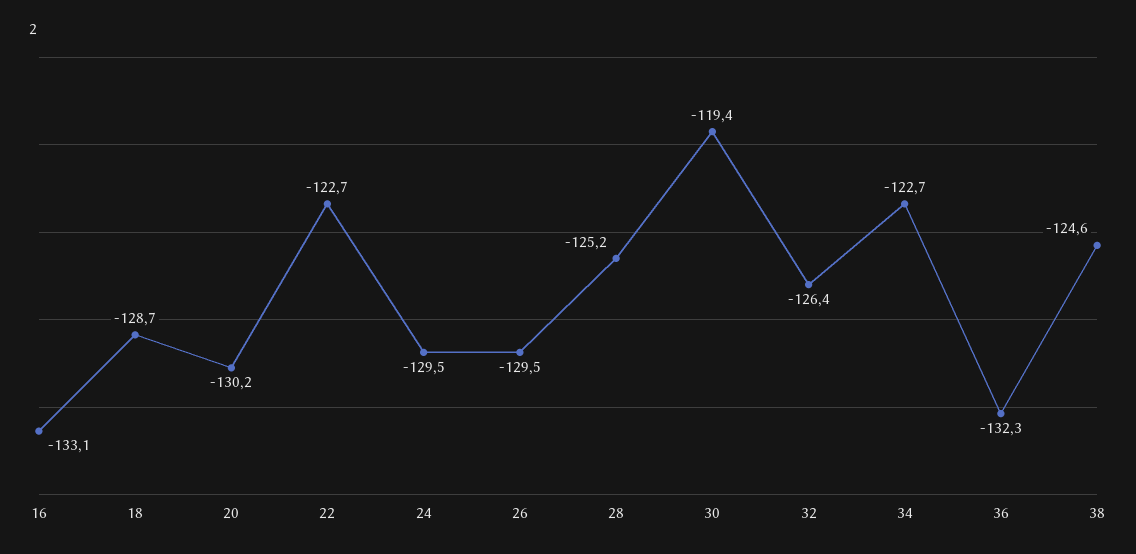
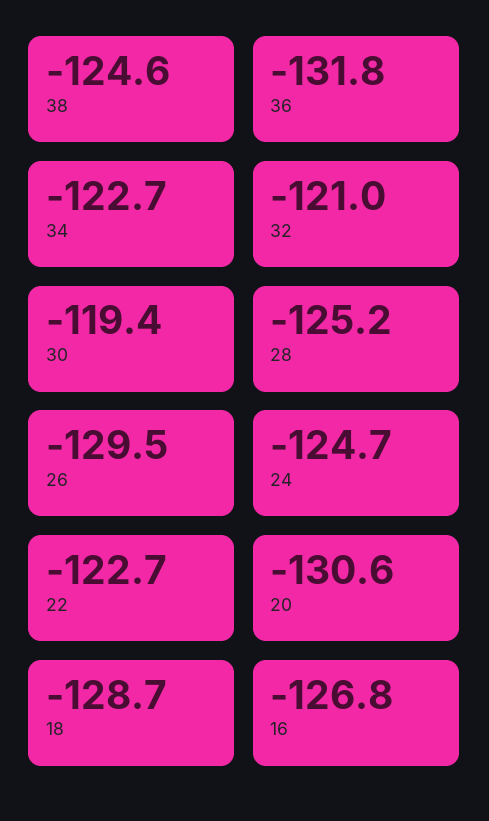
16: -133.1 -> -126.8
20: -130.2 -> -130.6
24: -129.5 -> -124.7
32: -126.4 -> -121
36: -132.3 -> -131.8

